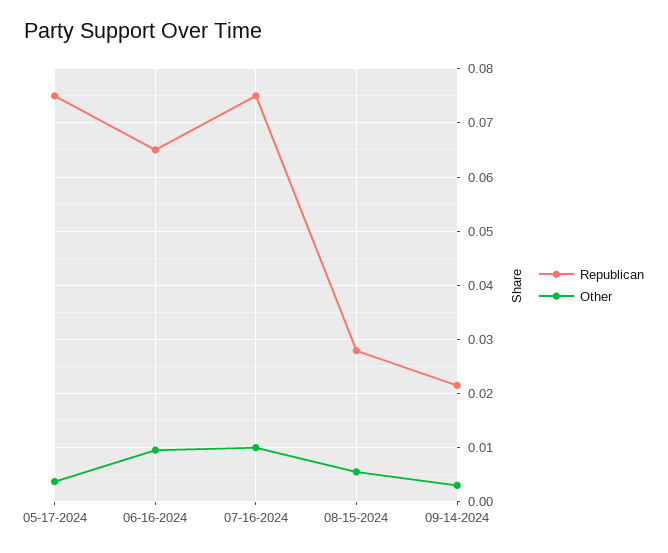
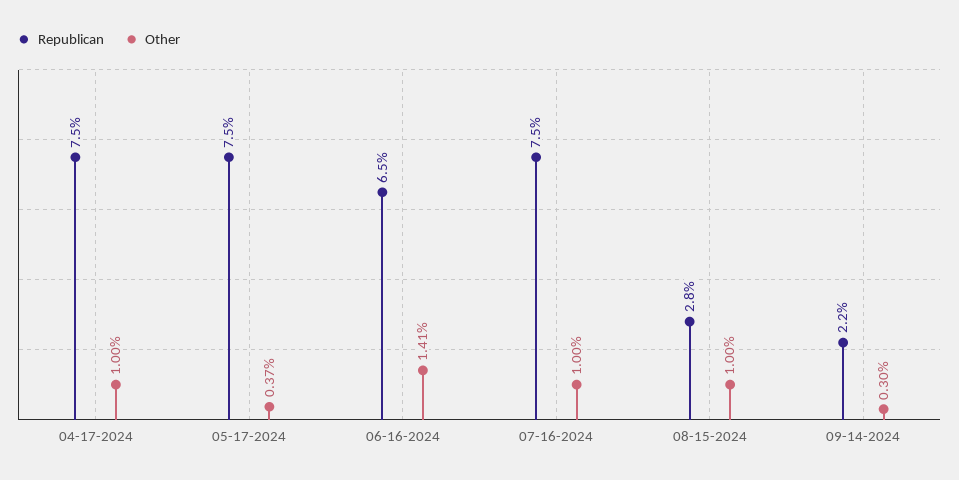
Other, 06-16-2024: 0.01 -> 0.0141
Other, 08-15-2024: 0.006 -> 0.01
Republican, 04-17-2024: none -> 0.075
Other, 04-17-2024: none -> 0.01

